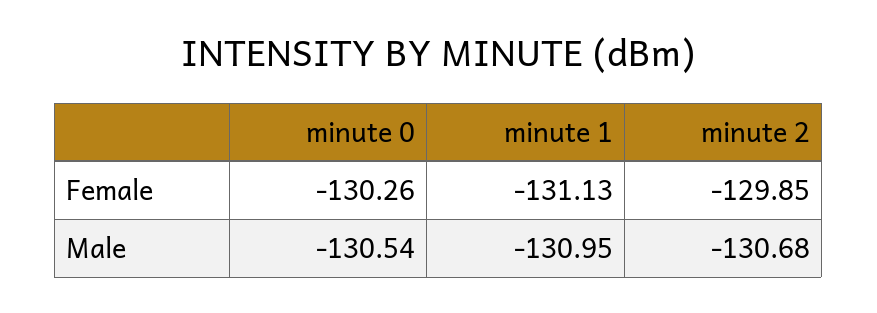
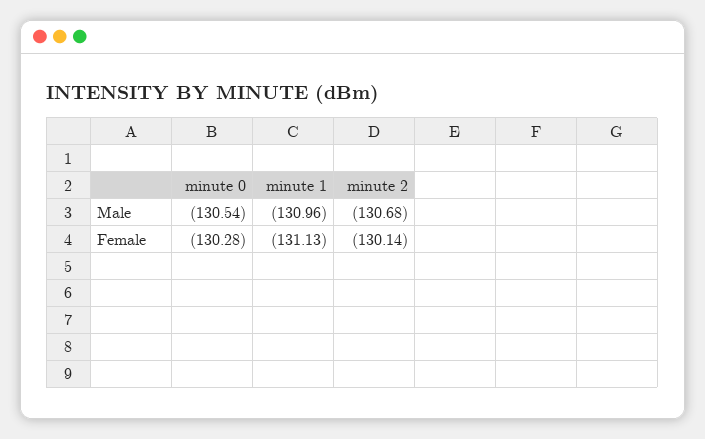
minute 0, Female: -130.26 -> -130.28
minute 2, Female: -129.85 -> -130.14
minute 1, Male: -130.95 -> -130.96

